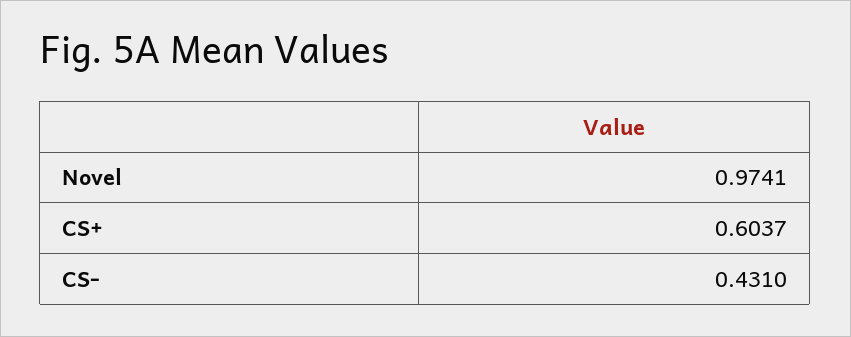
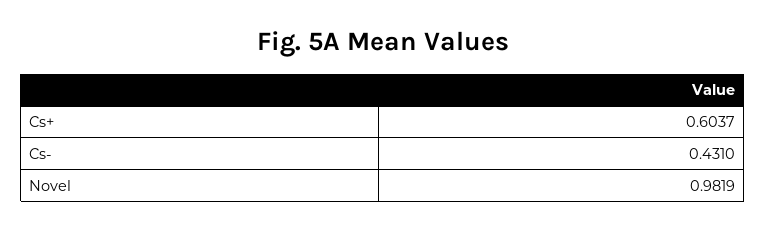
Novel: 0.9741 -> 0.9819

